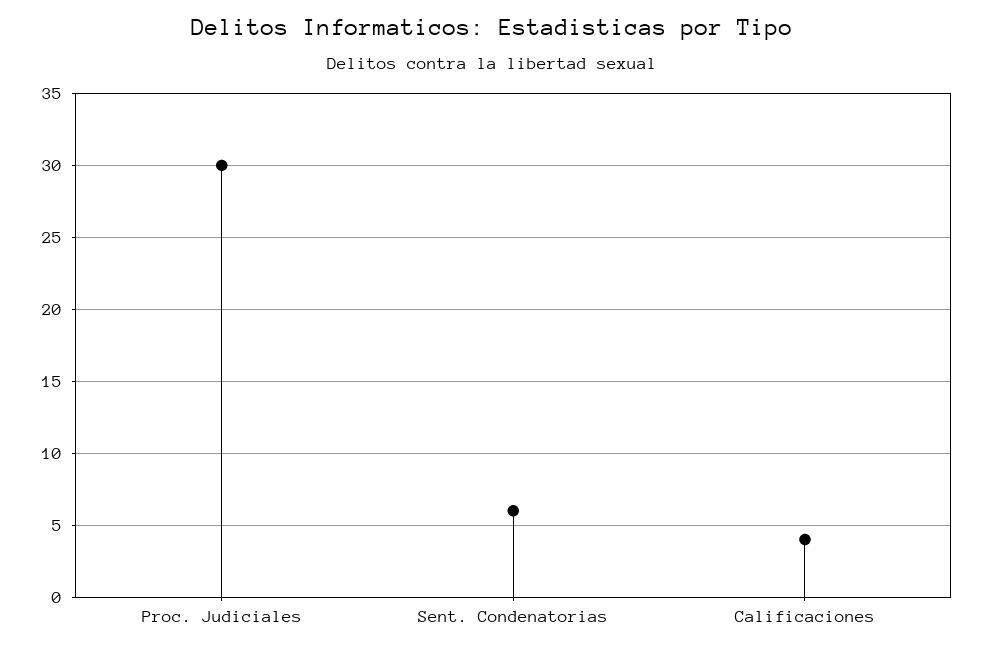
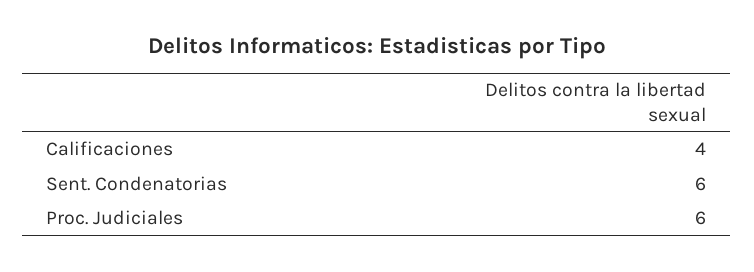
Proc. Judiciales: 30 -> 6

